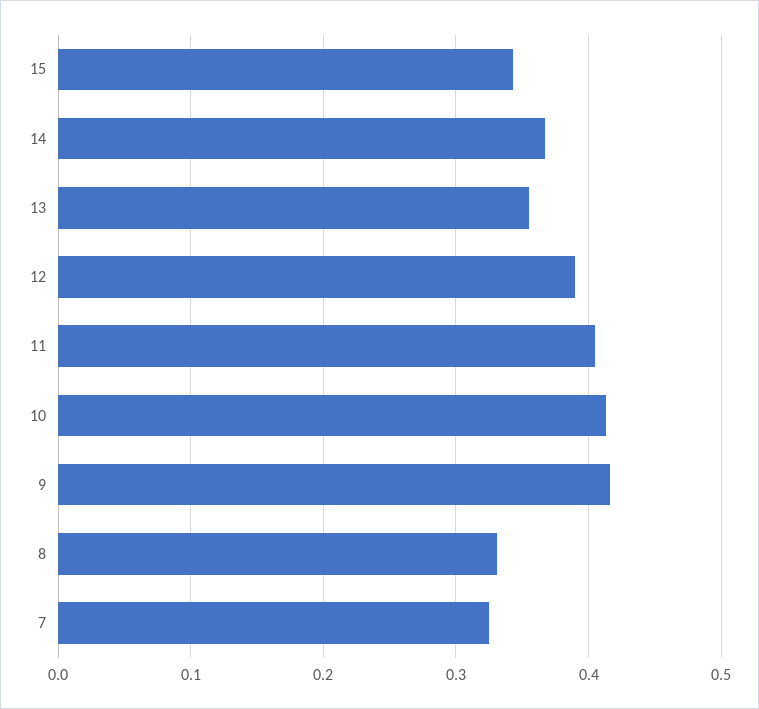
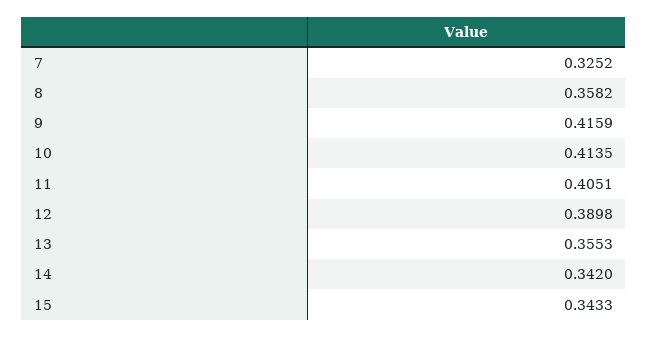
14: 0.37 -> 0.342
8: 0.33 -> 0.3582

